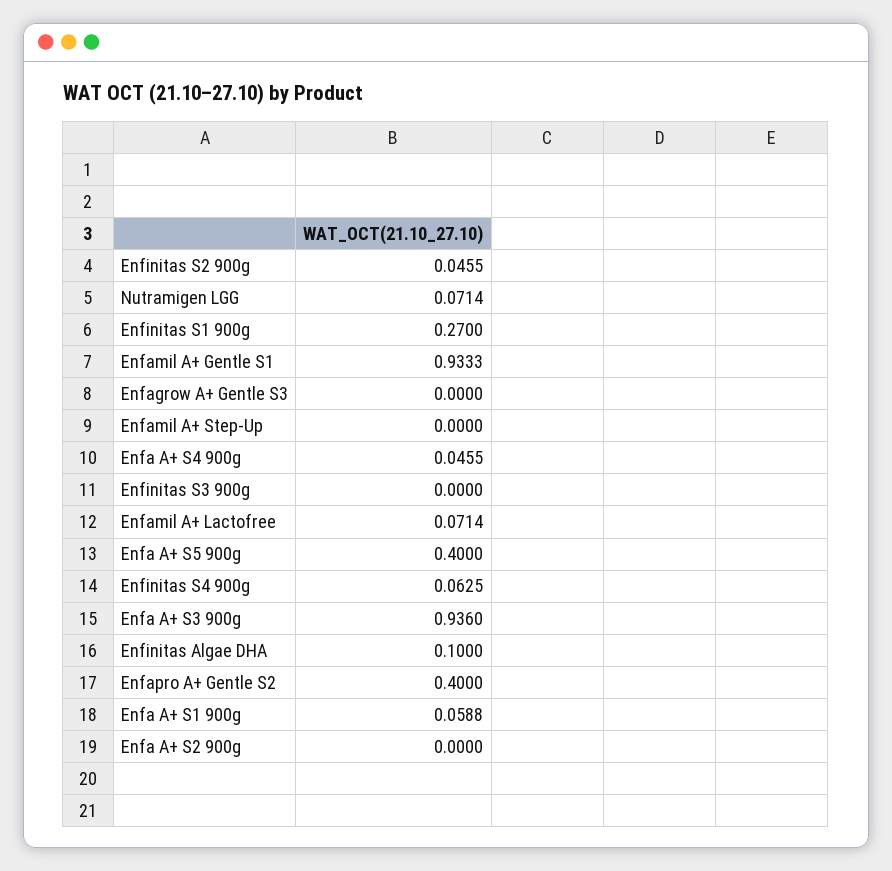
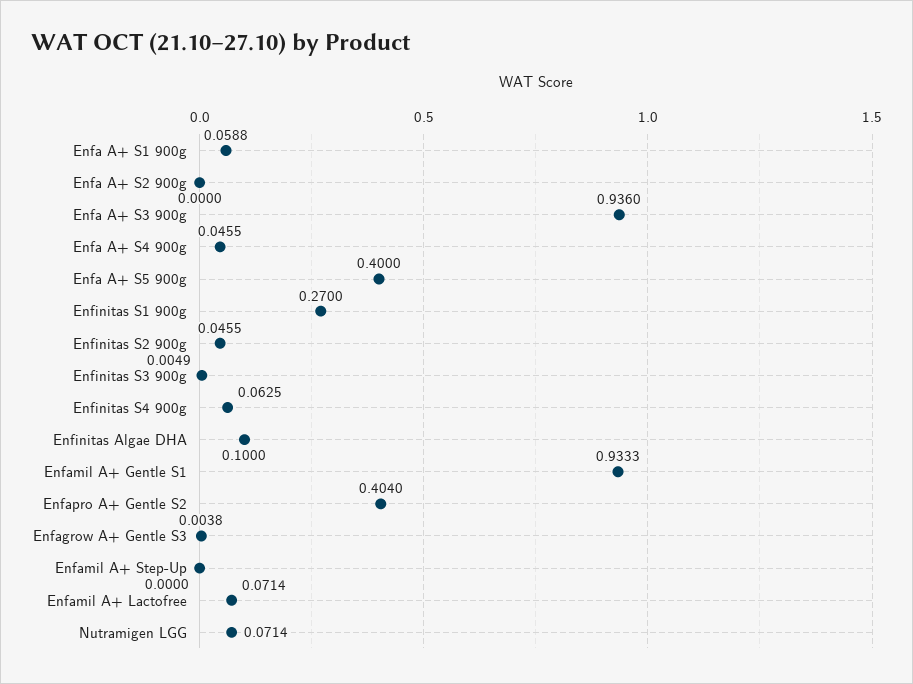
Enfagrow A+ Gentle S3: 0 -> 0.0038
Enfinitas S3 900g: 0 -> 0.0049
Enfapro A+ Gentle S2: 0.4 -> 0.404

